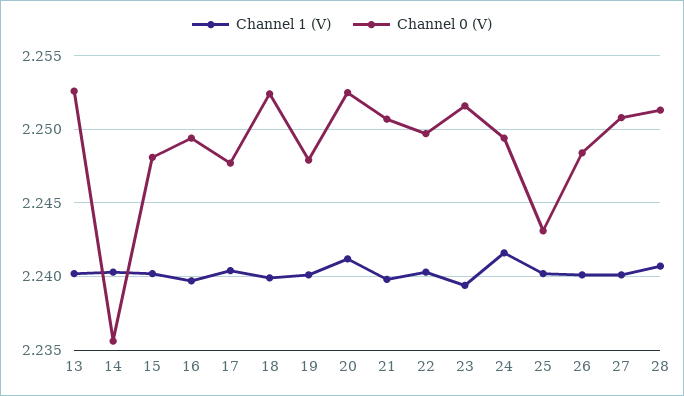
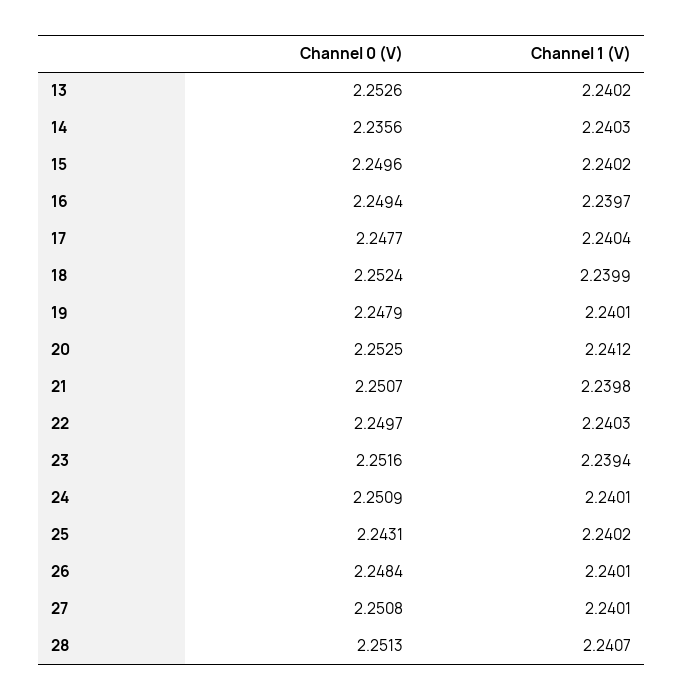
Channel 0 (V), 15: 2.248 -> 2.2496
Channel 1 (V), 24: 2.2415 -> 2.2401
Channel 0 (V), 24: 2.2495 -> 2.2509

